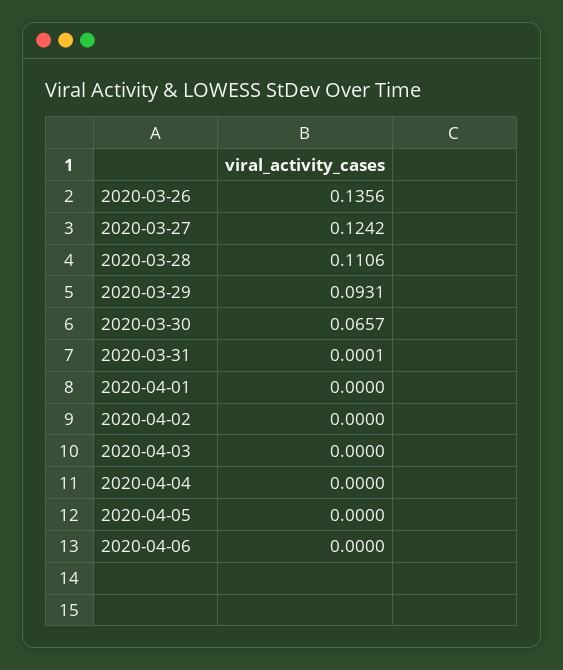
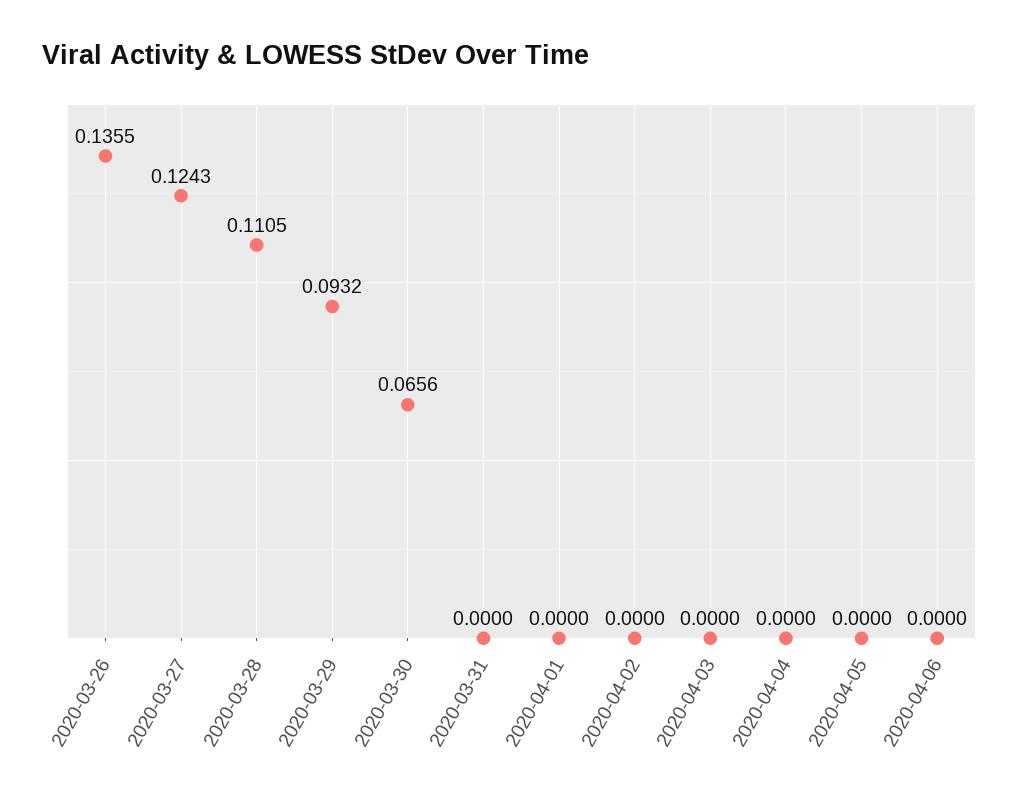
2020-03-26: 0.1356 -> 0.1355
2020-03-27: 0.1242 -> 0.1243
2020-03-28: 0.1106 -> 0.1105
2020-03-29: 0.0931 -> 0.0932
2020-03-30: 0.0657 -> 0.0656
2020-03-31: 0.0001 -> 0

